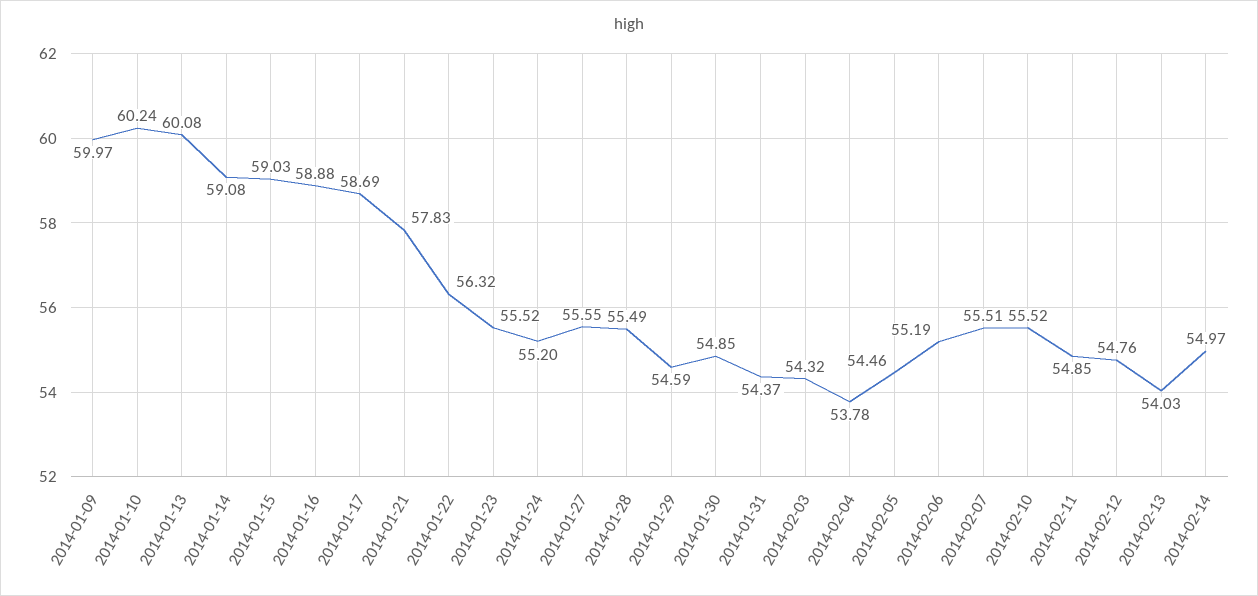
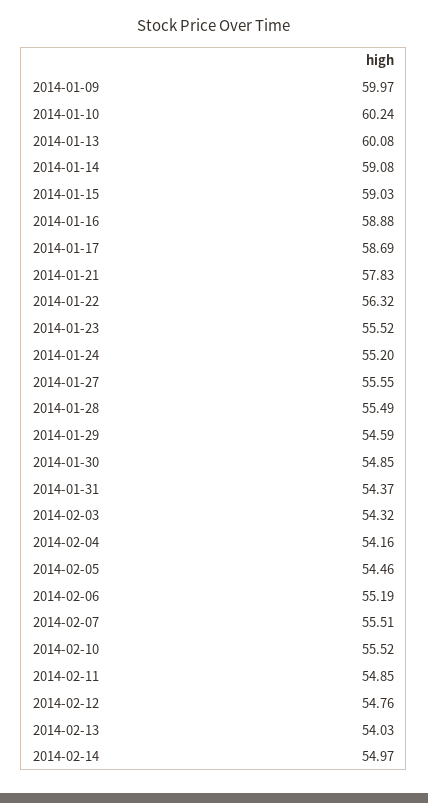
2014-02-04: 53.78 -> 54.16

